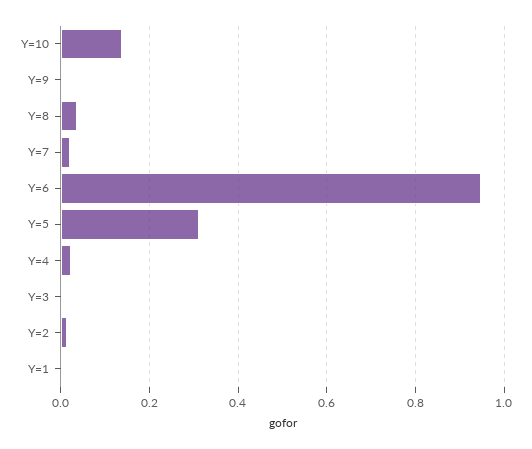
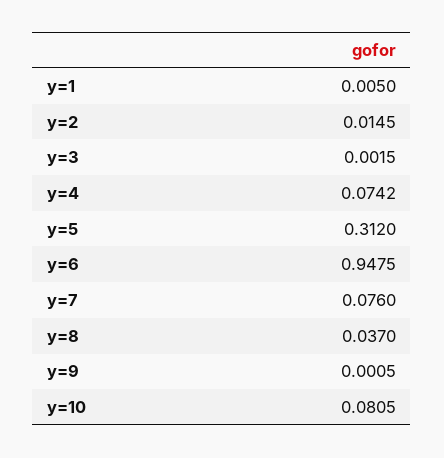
Y=10: 0.14 -> 0.0805
Y=7: 0.02 -> 0.076
Y=4: 0.02 -> 0.0742

